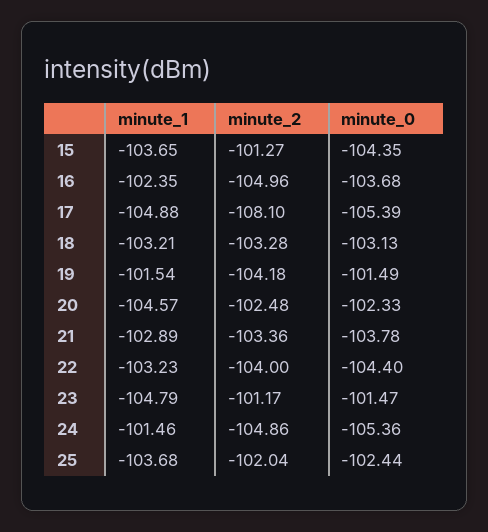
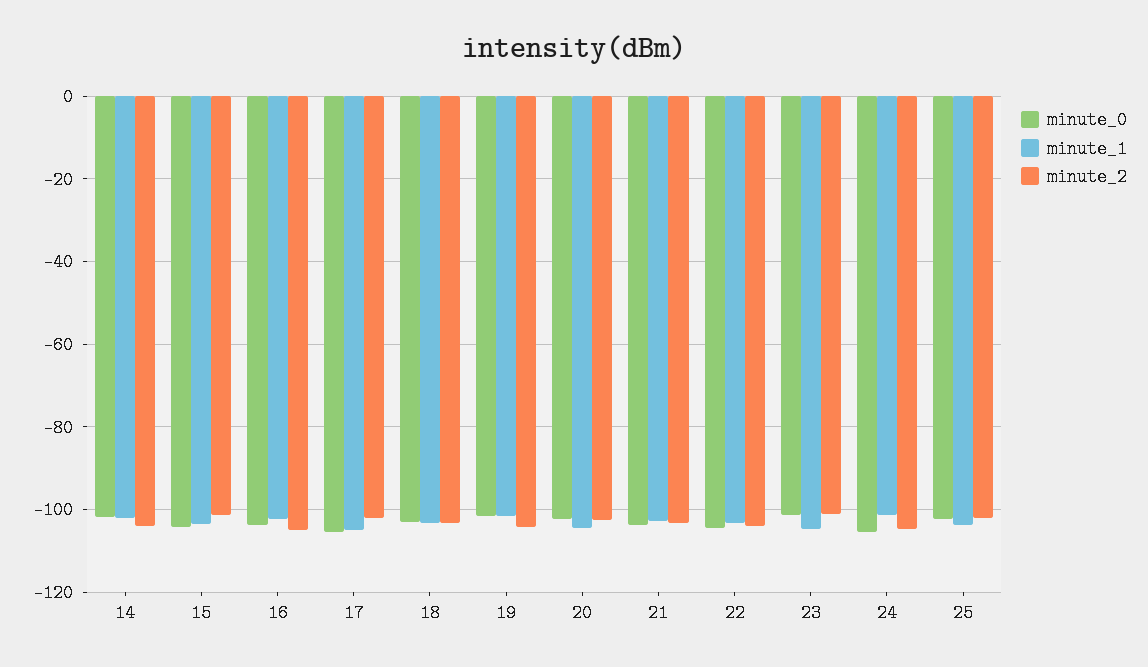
minute_2, 17: -108.1 -> -102
minute_0, 14: none -> -102
minute_1, 14: none -> -102
minute_2, 14: none -> -104

